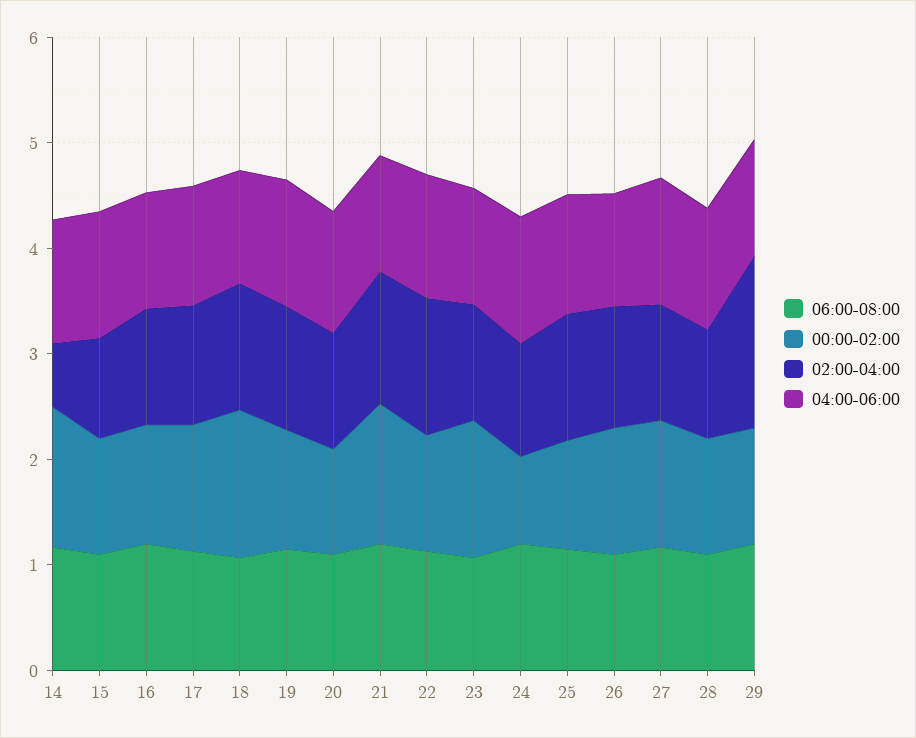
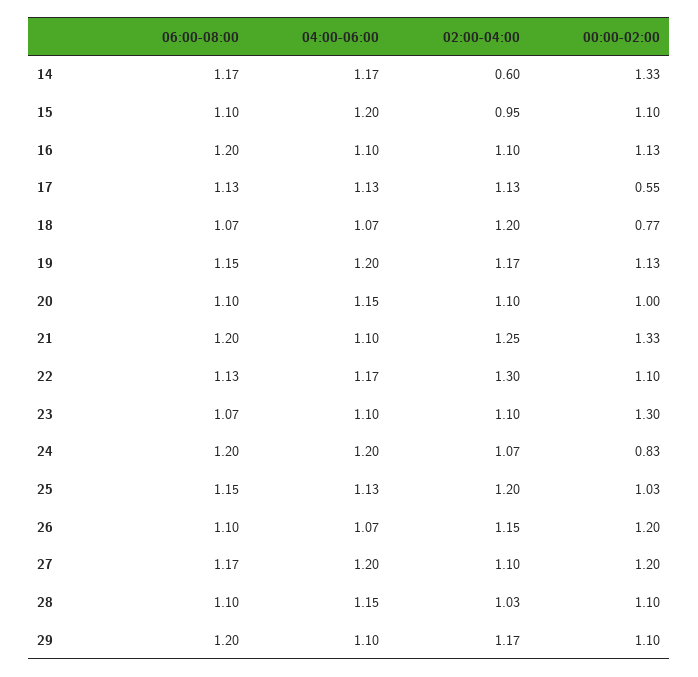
00:00-02:00, 17: 1.2 -> 0.55
00:00-02:00, 18: 1.4 -> 0.77
02:00-04:00, 29: 1.6 -> 1.17

